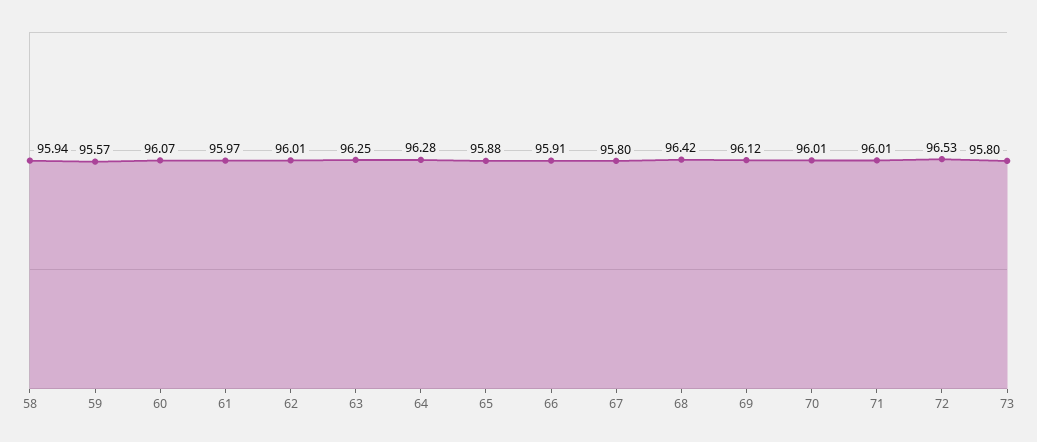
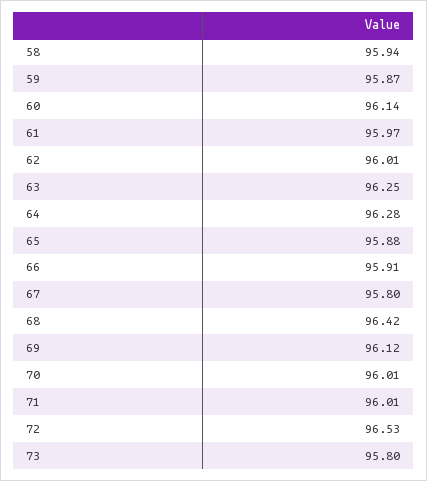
59: 95.57 -> 95.87
60: 96.07 -> 96.14

